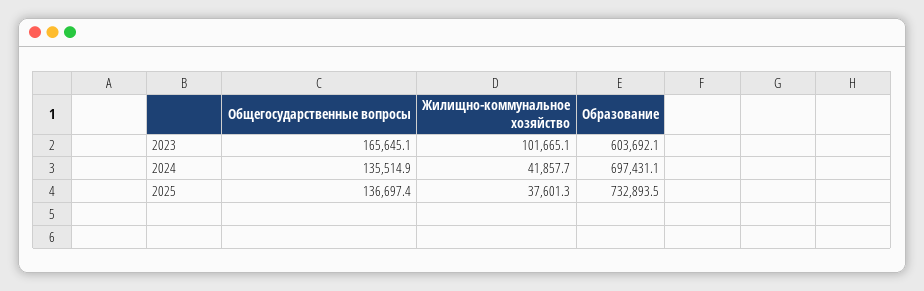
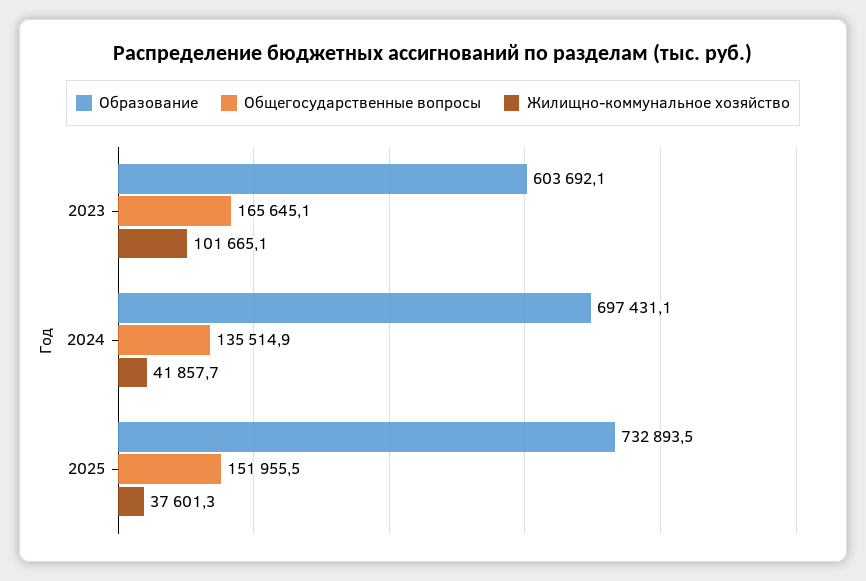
Общегосударственные вопросы, 2025: 136697.4 -> 151955.5

